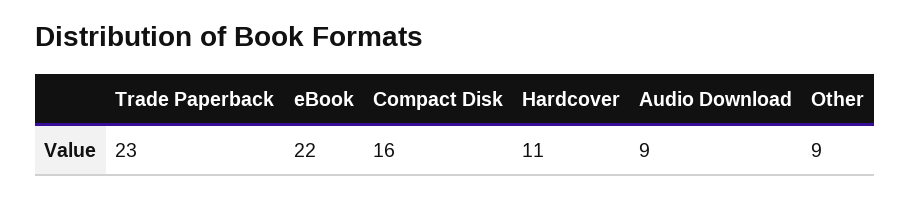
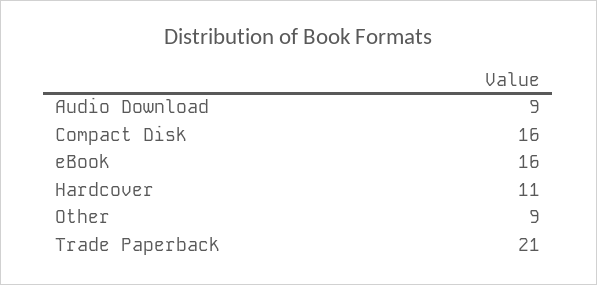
Trade Paperback: 23 -> 21
eBook: 22 -> 16

